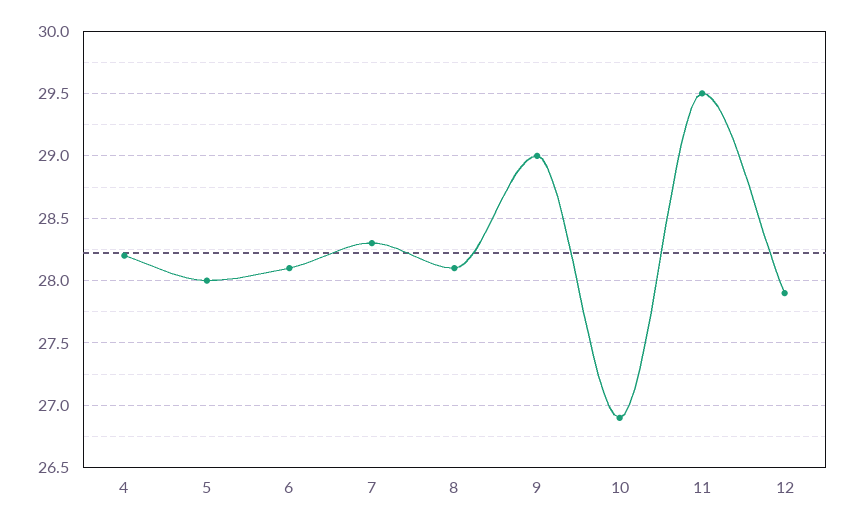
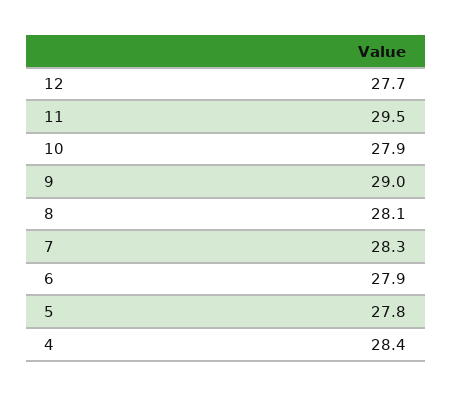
4: 28.2 -> 28.4
5: 28 -> 27.8
6: 28.1 -> 27.9
10: 26.9 -> 27.9
12: 27.9 -> 27.7

